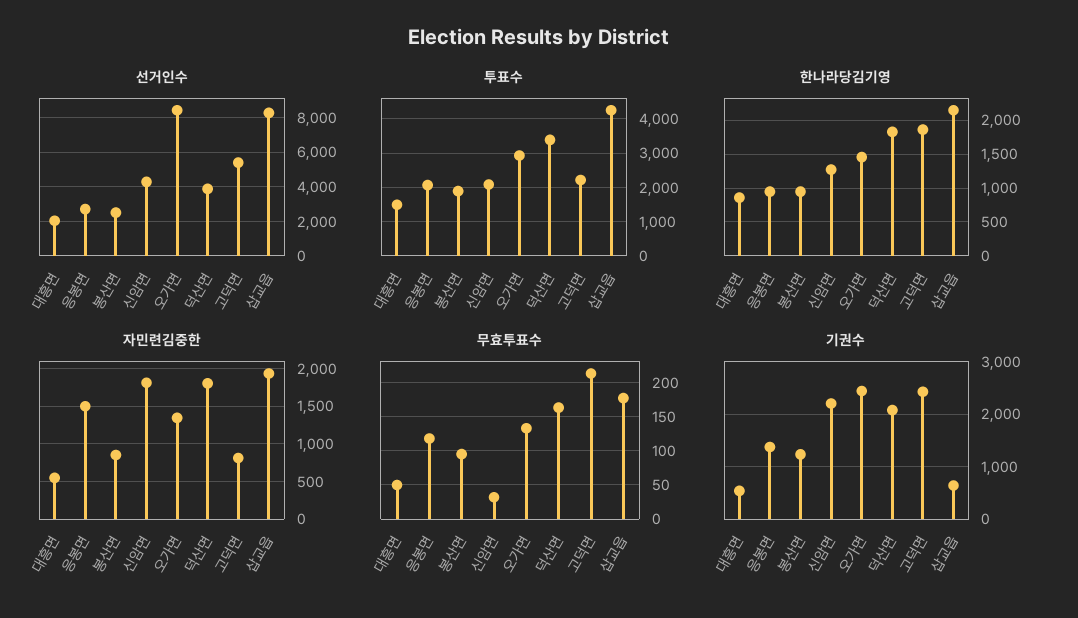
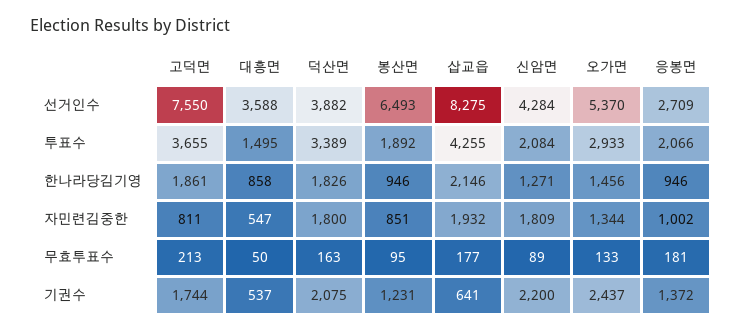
선거인수, 대흥면: 2000 -> 3588
선거인수, 봉산면: 2500 -> 6493
선거인수, 오가면: 8500 -> 5370
선거인수, 고덕면: 5500 -> 7550
투표수, 고덕면: 2200 -> 3655
자민련김중한, 응봉면: 1500 -> 1002
무효투표수, 응봉면: 120 -> 181
무효투표수, 신암면: 30 -> 89
기권수, 고덕면: 2400 -> 1744

